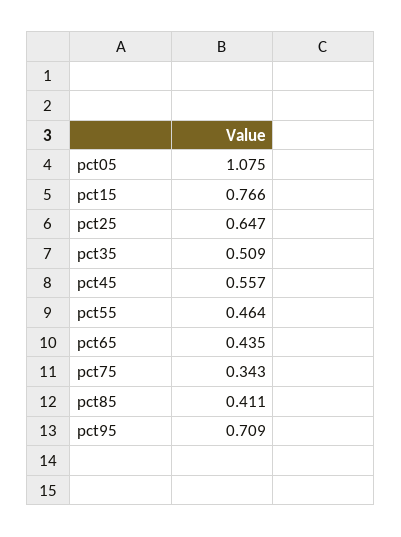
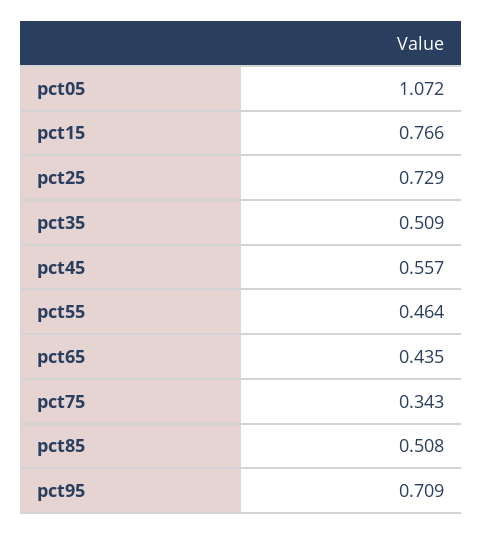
pct05: 1.075 -> 1.072
pct25: 0.647 -> 0.729
pct85: 0.411 -> 0.508

